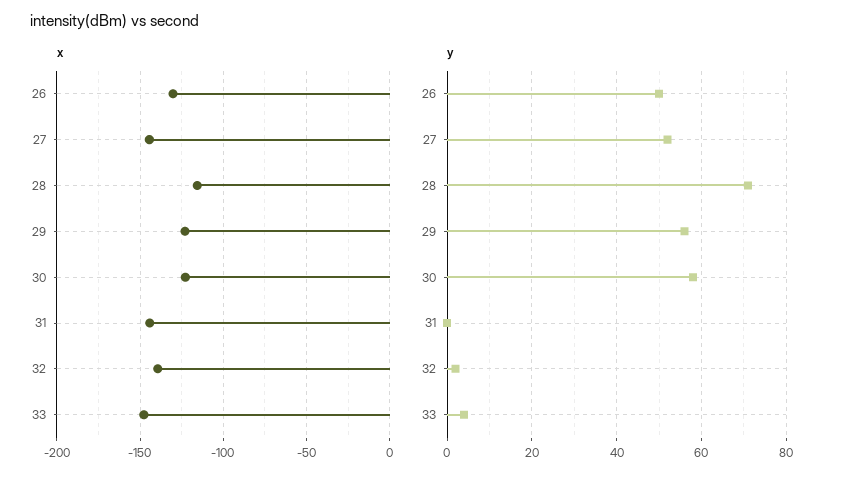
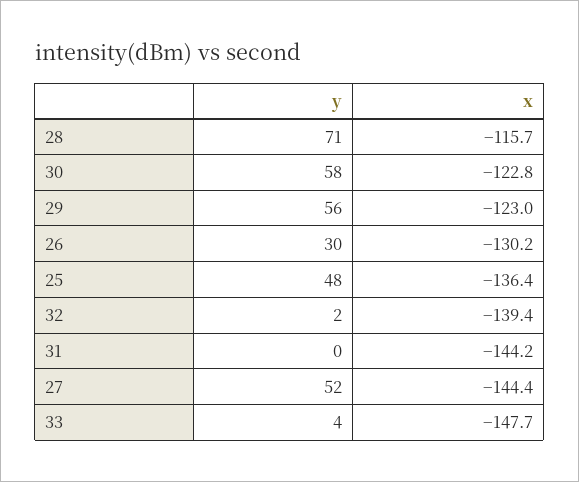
y, 26: 50 -> 30
y, 25: none -> 48
x, 25: none -> -136.4

